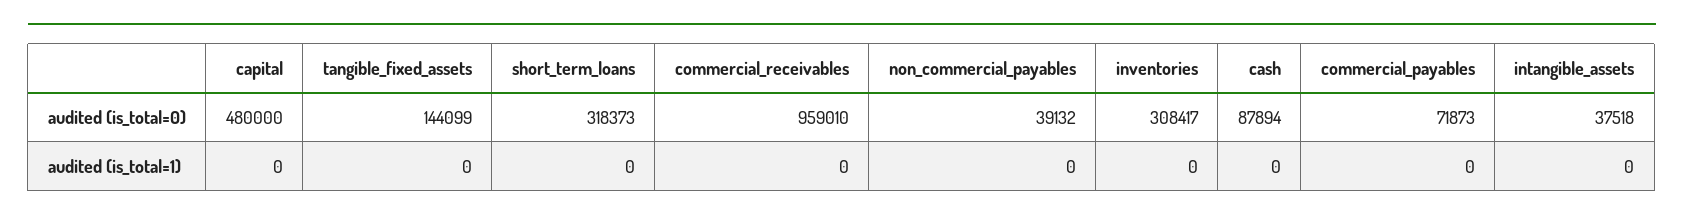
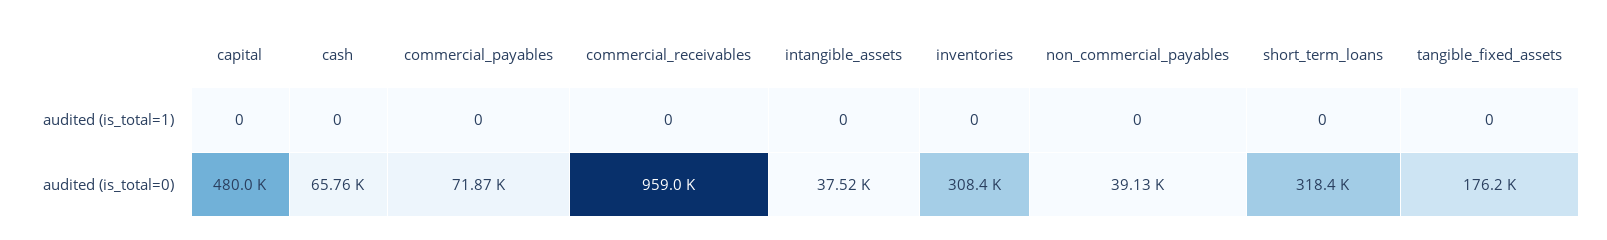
tangible_fixed_assets, audited (is_total=0): 144099 -> 176200
cash, audited (is_total=0): 87894 -> 65760

